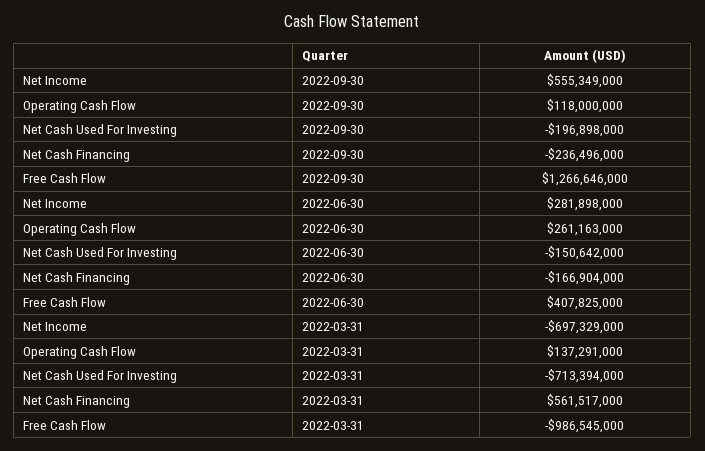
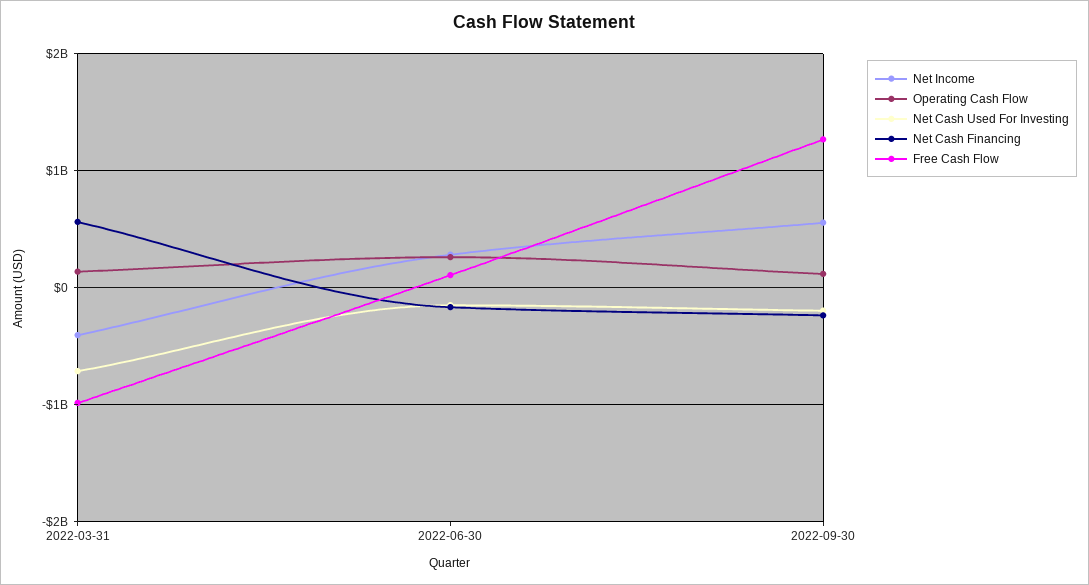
Free Cash Flow, 2022-06-30: 407825000 -> 100000000
Net Income, 2022-03-31: -697329000 -> -400000000

